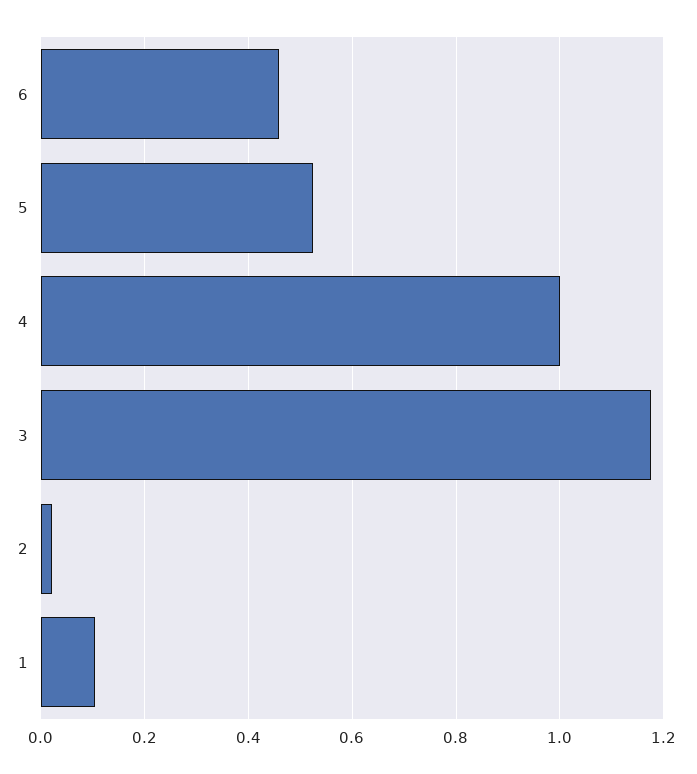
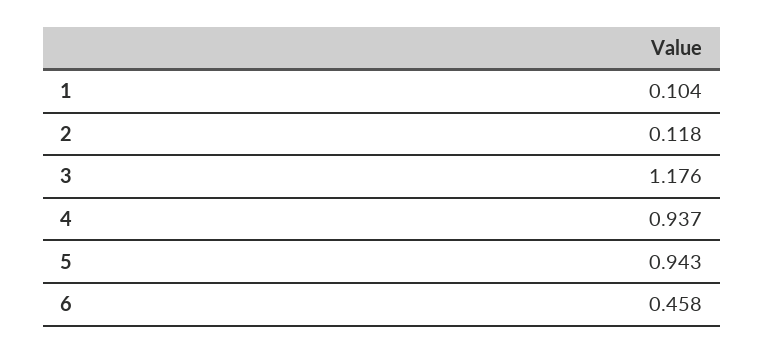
5: 0.52 -> 0.943
4: 1 -> 0.937
2: 0.02 -> 0.118

